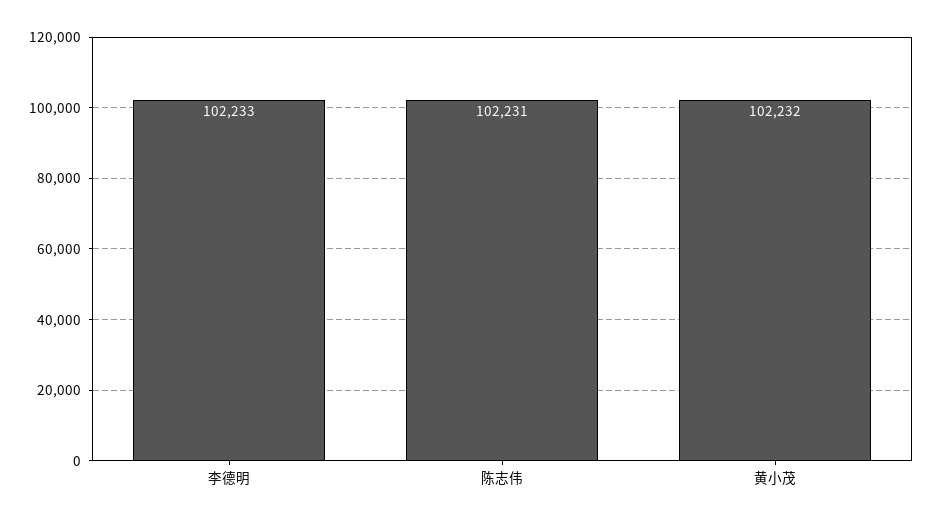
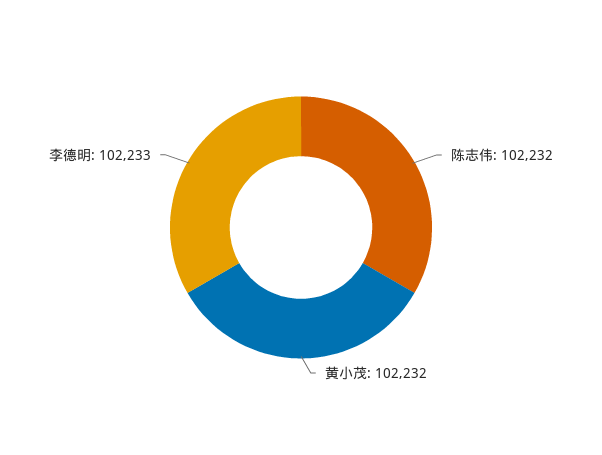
陈志伟: 102231 -> 102232

